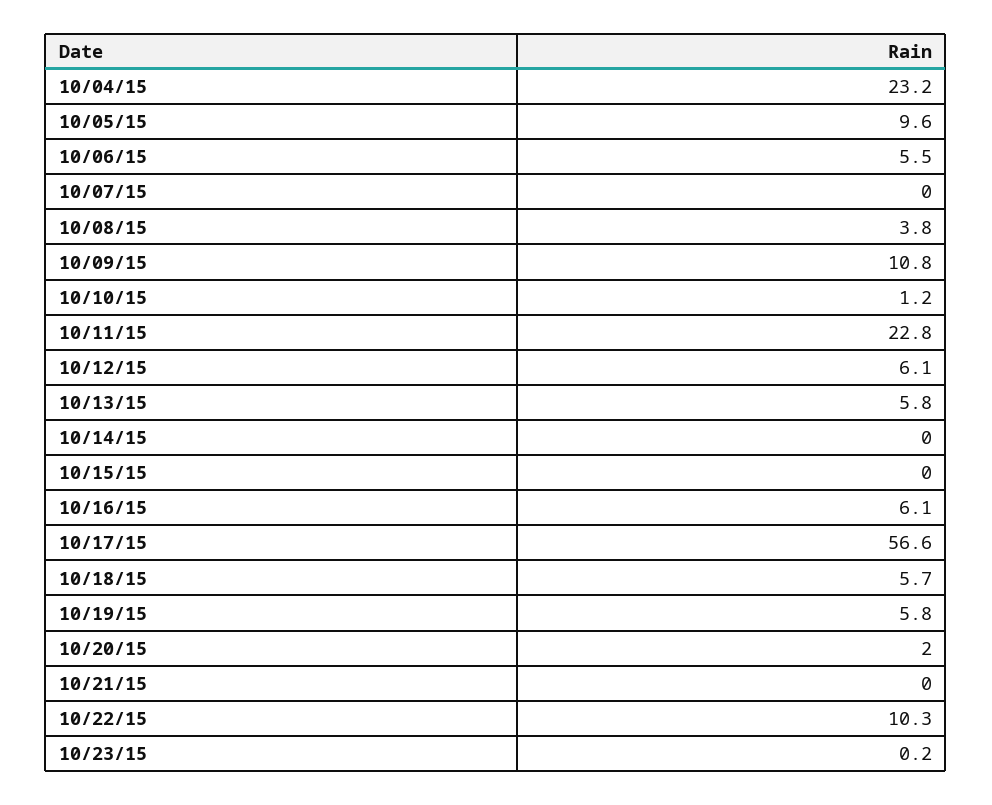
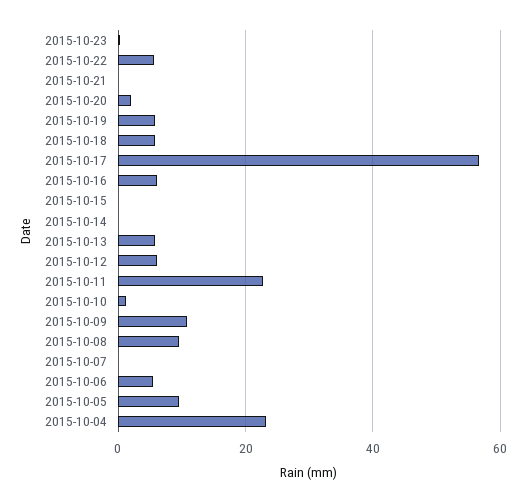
10/08/15: 3.8 -> 10
10/22/15: 10.3 -> 6

